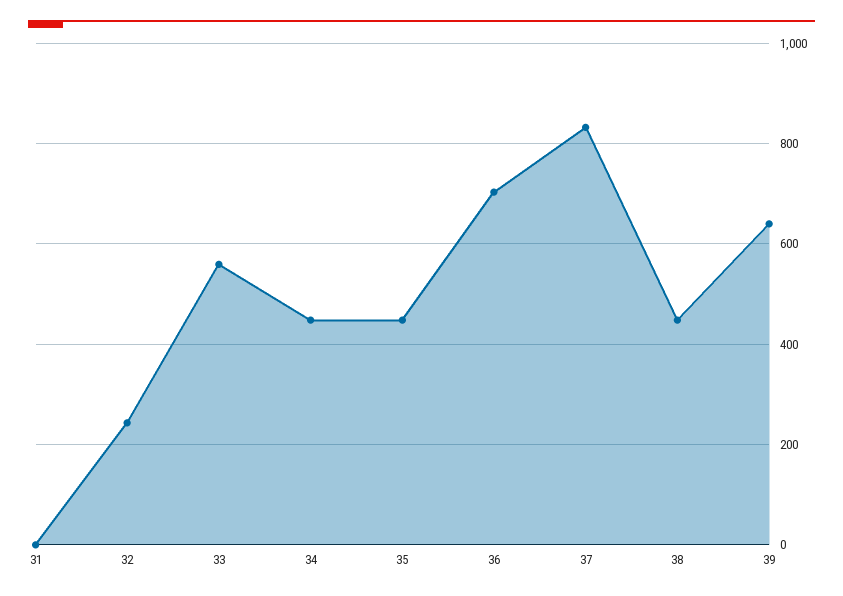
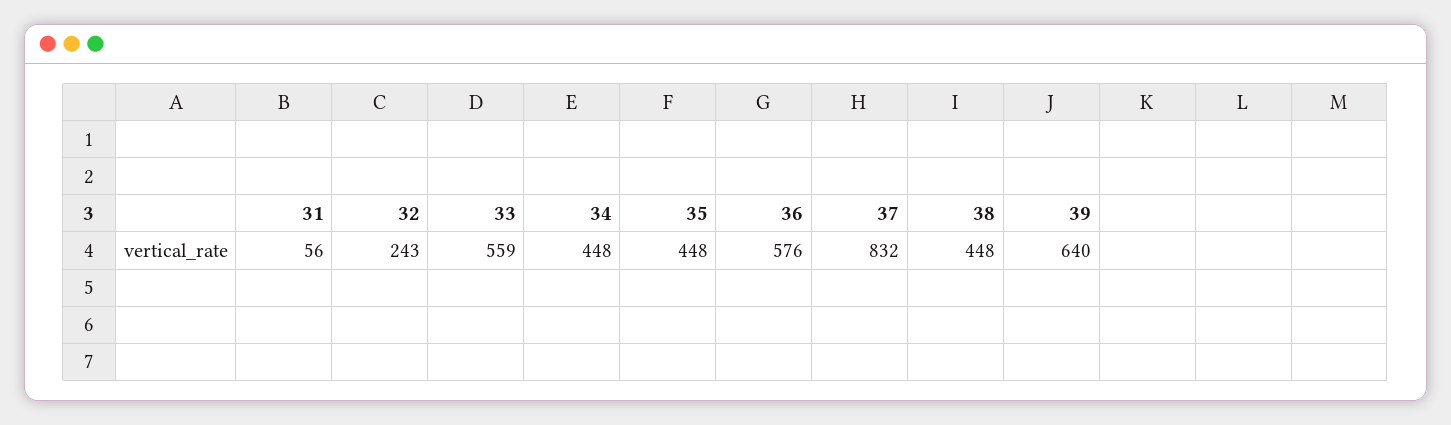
31: 0 -> 56
36: 700 -> 576

